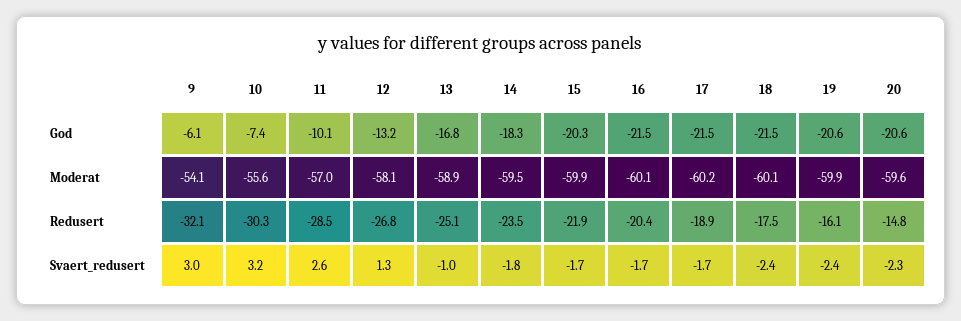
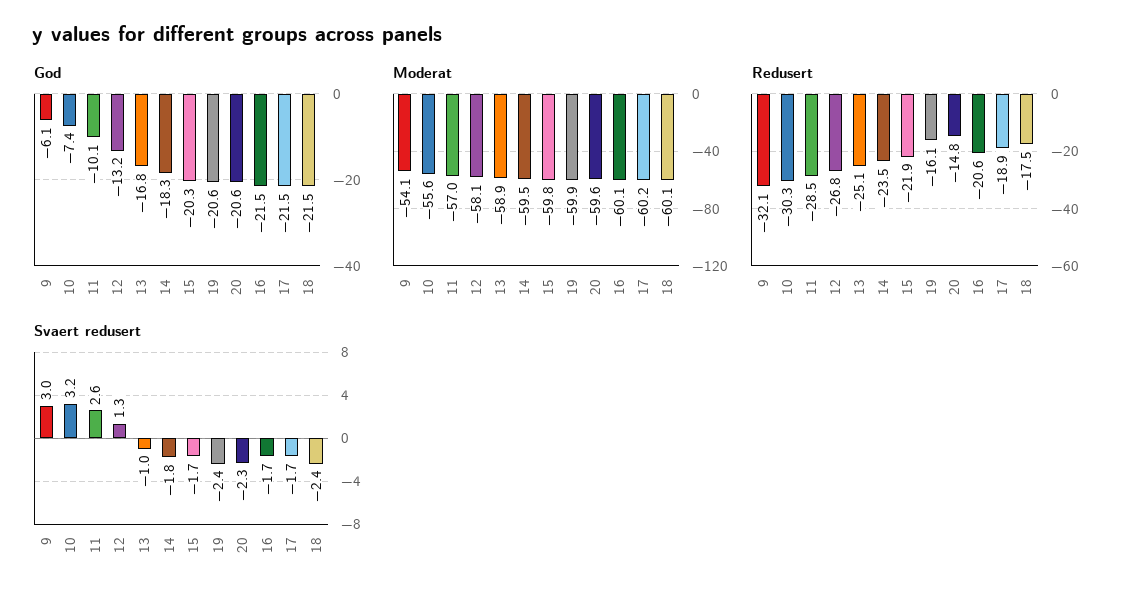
Moderat, 15: -59.9 -> -59.8
Redusert, 16: -20.4 -> -20.6

